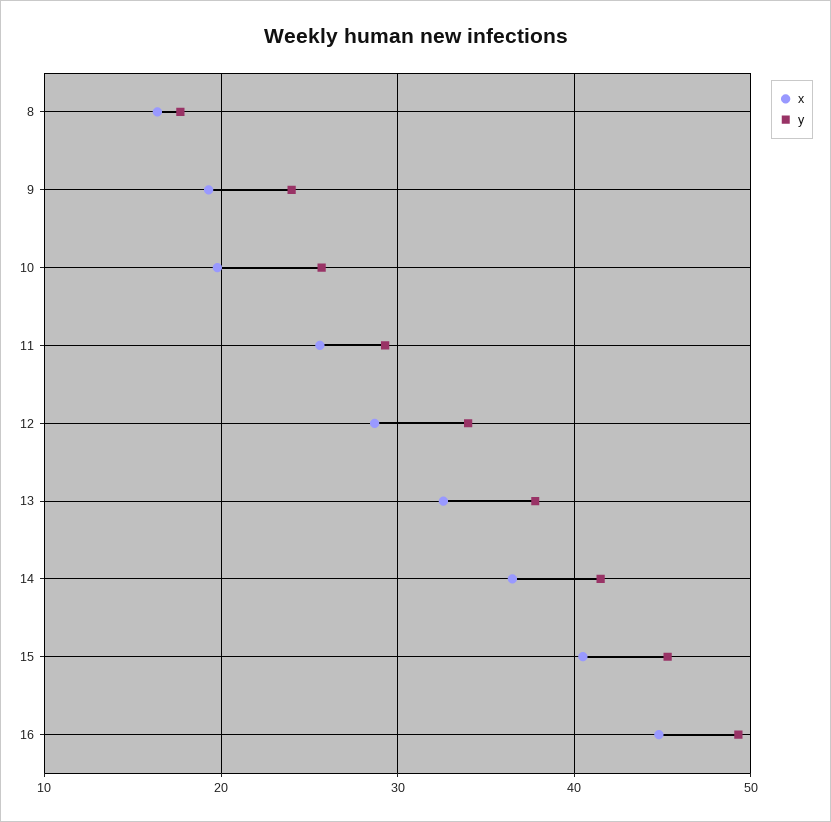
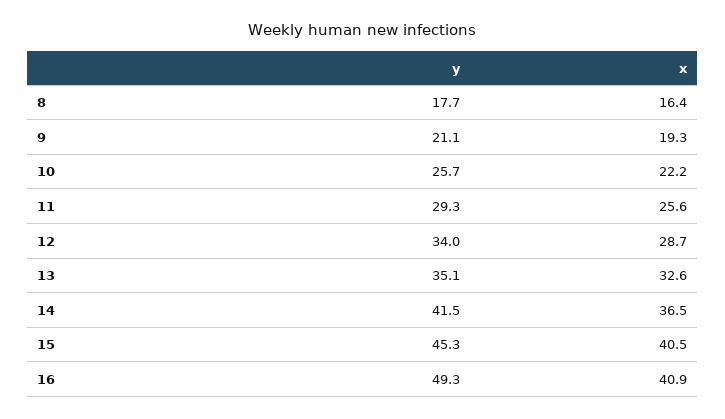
y, 9: 24 -> 21.1
x, 10: 20 -> 22.2
y, 13: 38 -> 35.1
x, 16: 45 -> 40.9

